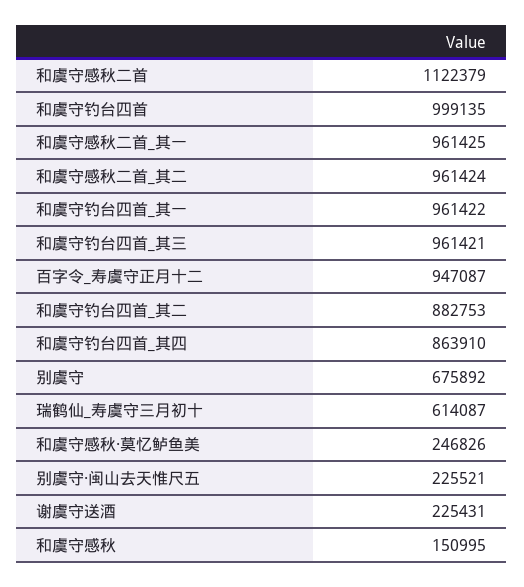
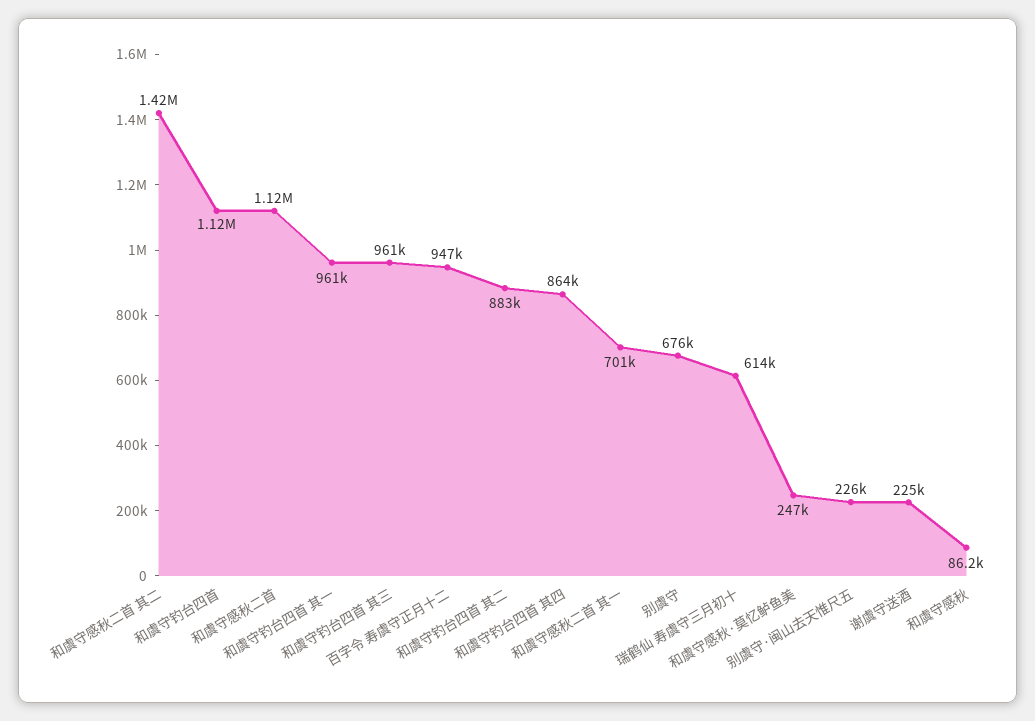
和虞守钓台四首: 999135 -> 1120000
和虞守感秋二首_其一: 961425 -> 701000
和虞守感秋二首_其二: 961424 -> 1420000
和虞守感秋: 150995 -> 86200

